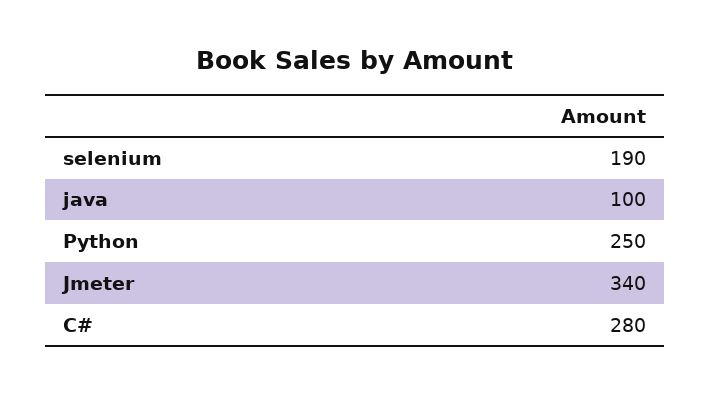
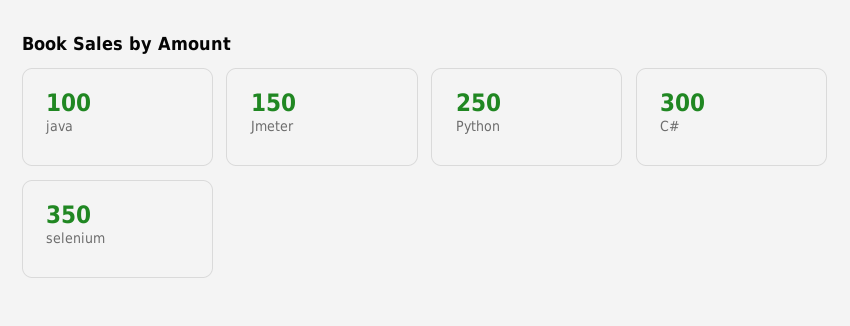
selenium: 190 -> 350
Jmeter: 340 -> 150
C#: 280 -> 300

